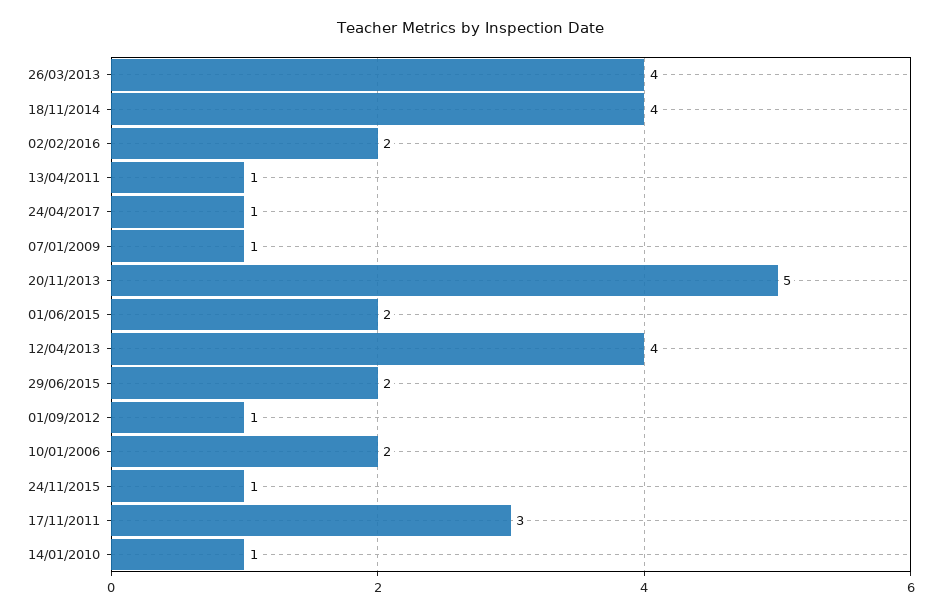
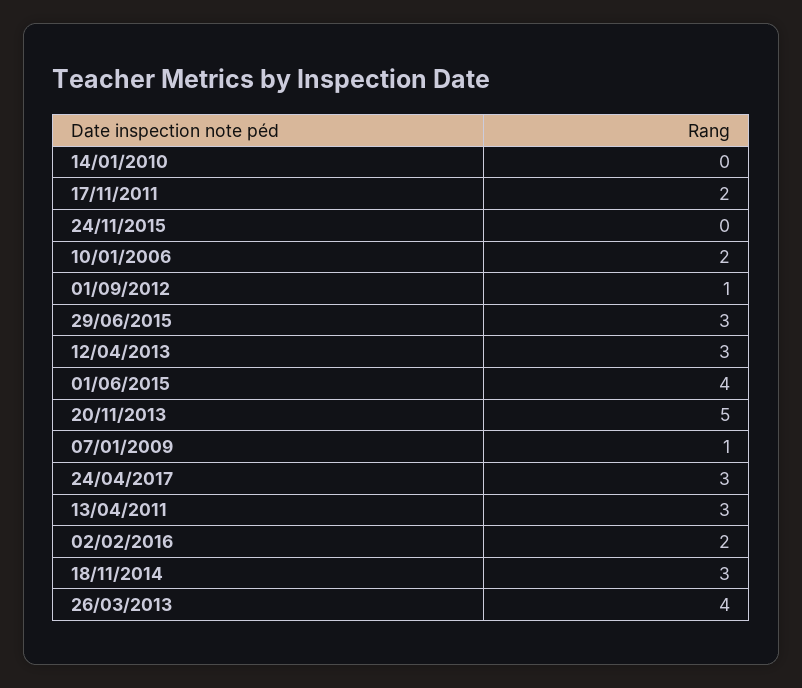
18/11/2014: 4 -> 3
13/04/2011: 1 -> 3
24/04/2017: 1 -> 3
01/06/2015: 2 -> 4
12/04/2013: 4 -> 3
29/06/2015: 2 -> 3
24/11/2015: 1 -> 0
17/11/2011: 3 -> 2
14/01/2010: 1 -> 0

